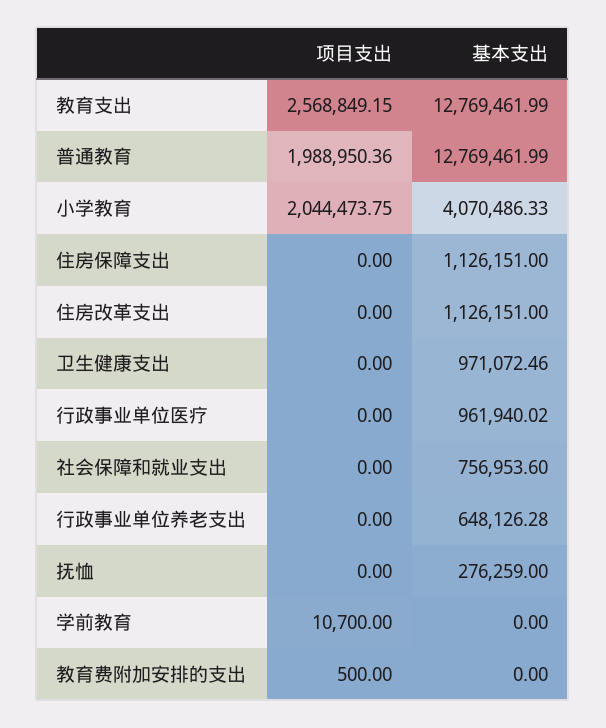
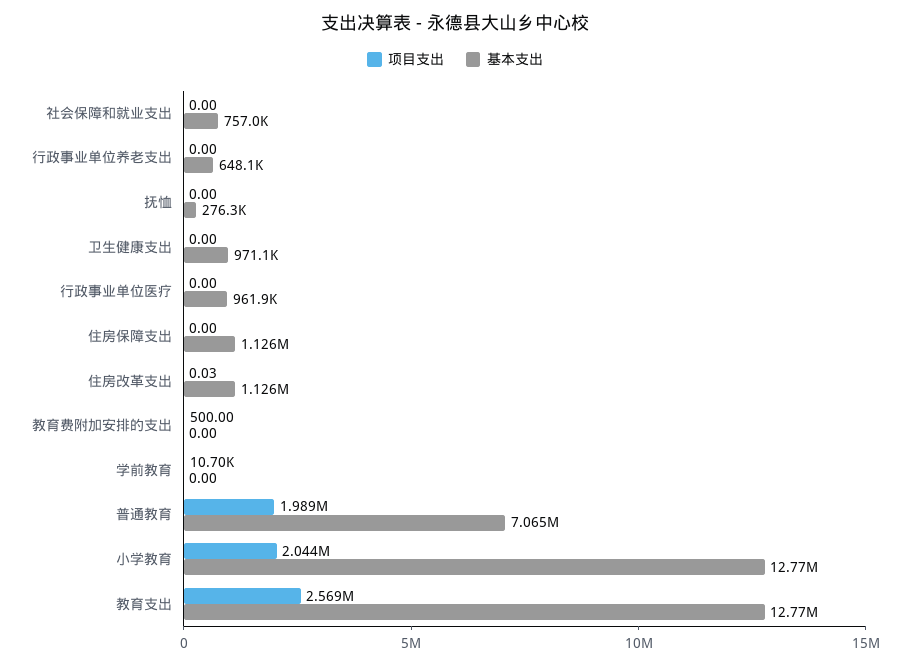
基本支出, 普通教育: 12769461.99 -> 7065000
基本支出, 小学教育: 4070486.33 -> 12770000
项目支出, 住房改革支出: 0 -> 0.03

